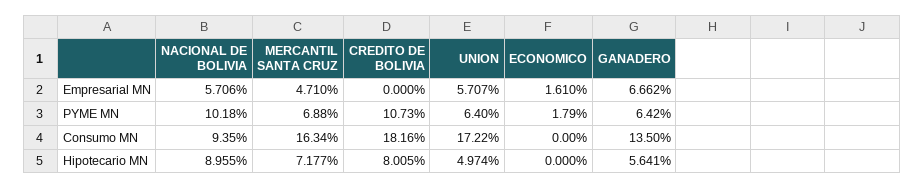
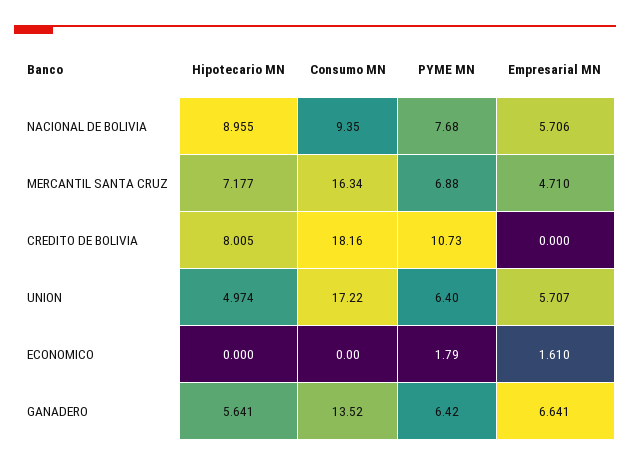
GANADERO, Empresarial MN: 6.662 -> 6.641
NACIONAL DE BOLIVIA, PYME MN: 10.18 -> 7.68
GANADERO, Consumo MN: 13.5 -> 13.52

